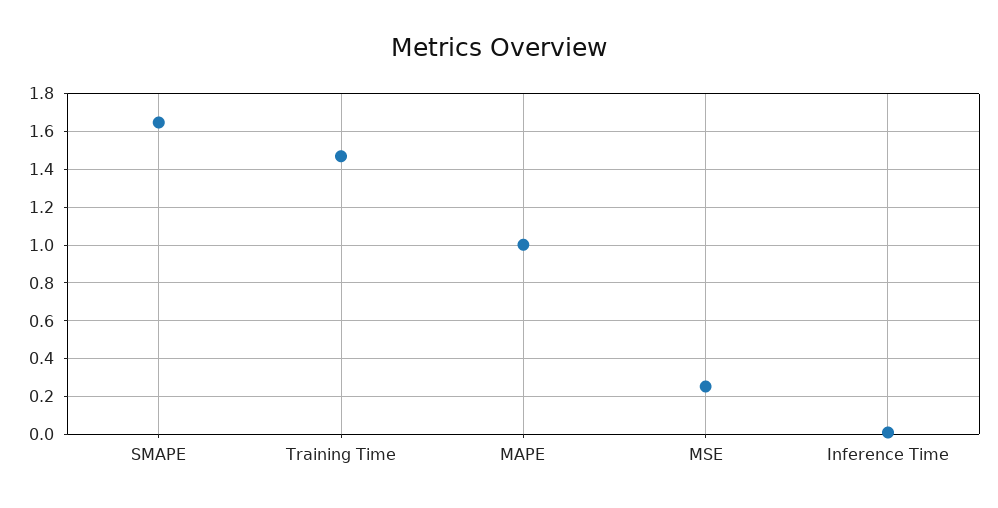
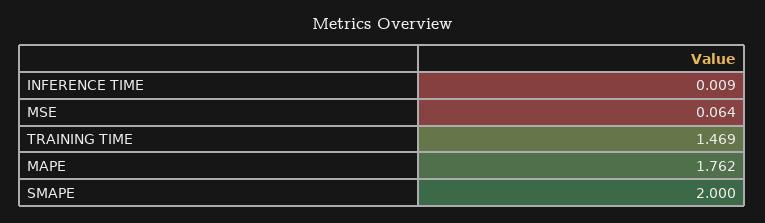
SMAPE: 1.65 -> 2
MAPE: 1 -> 1.762
MSE: 0.25 -> 0.064

